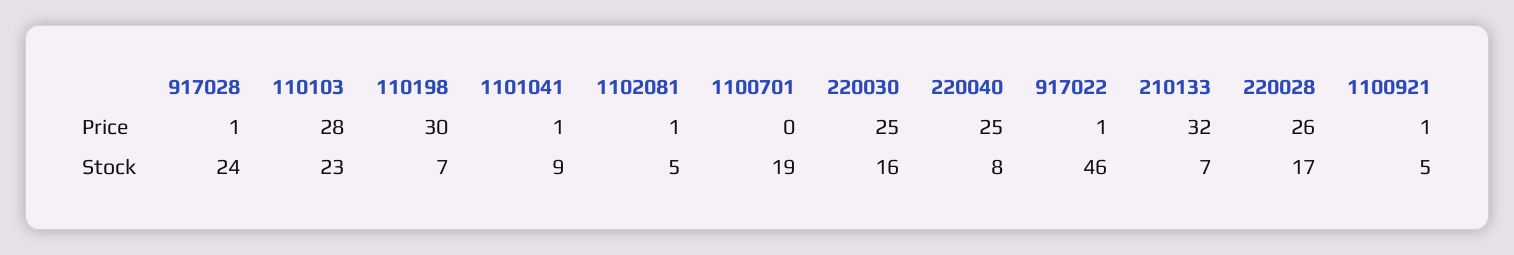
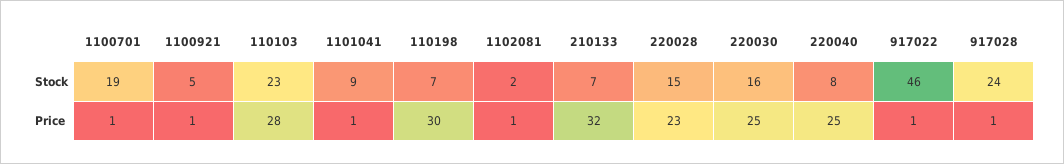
1100701, Price: 0 -> 1
220028, Price: 26 -> 23
1102081, Stock: 5 -> 2
220028, Stock: 17 -> 15

